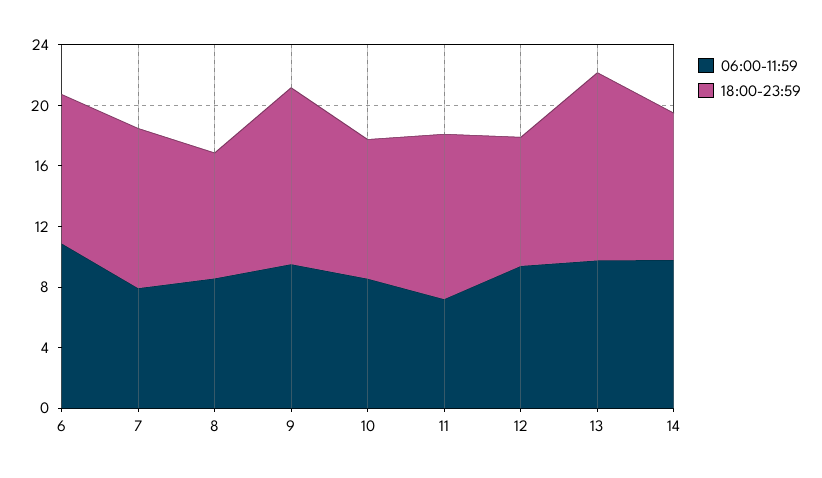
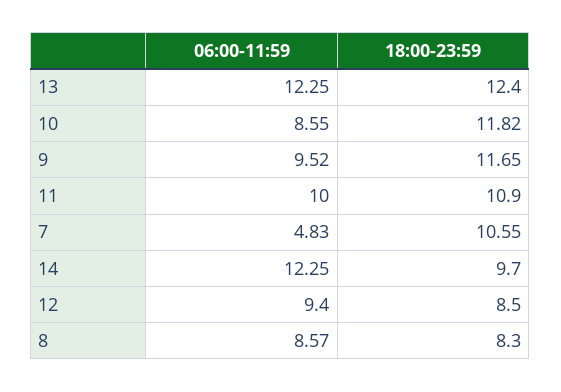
06:00-11:59, 6: 11 -> none
18:00-23:59, 6: 10 -> none
06:00-11:59, 7: 8 -> 4.83
18:00-23:59, 10: 9 -> 11.82
06:00-11:59, 11: 7 -> 10
06:00-11:59, 13: 10 -> 12.25
06:00-11:59, 14: 10 -> 12.25

